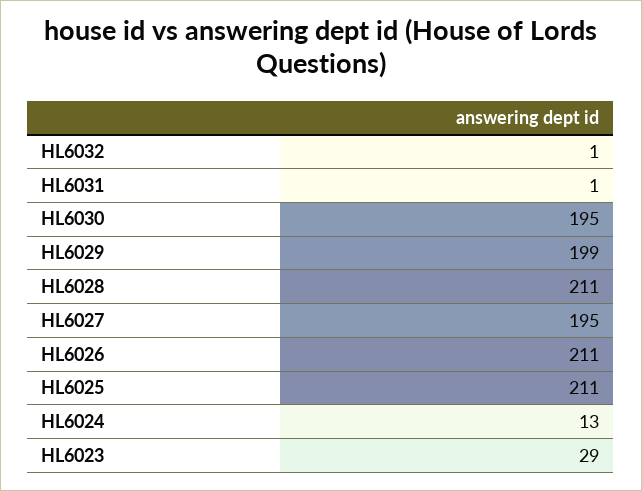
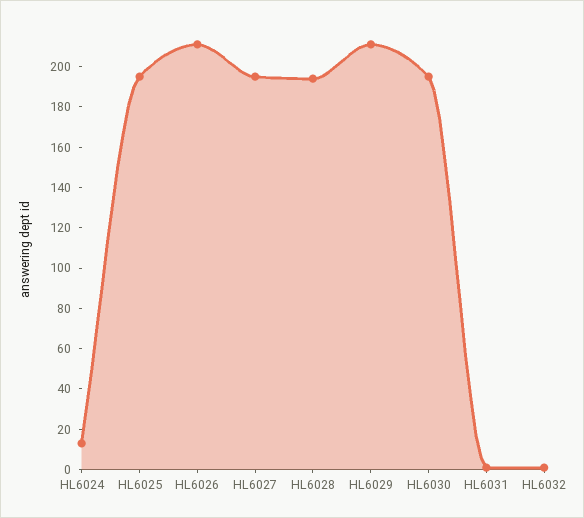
HL6029: 199 -> 210
HL6028: 211 -> 195
HL6025: 211 -> 195
HL6023: 29 -> none

